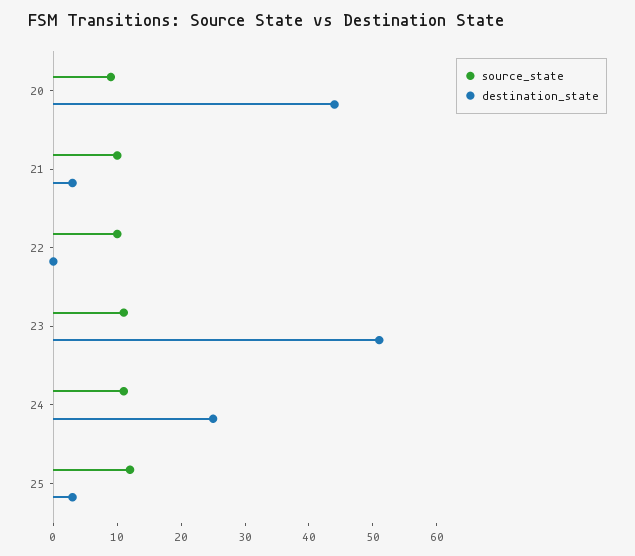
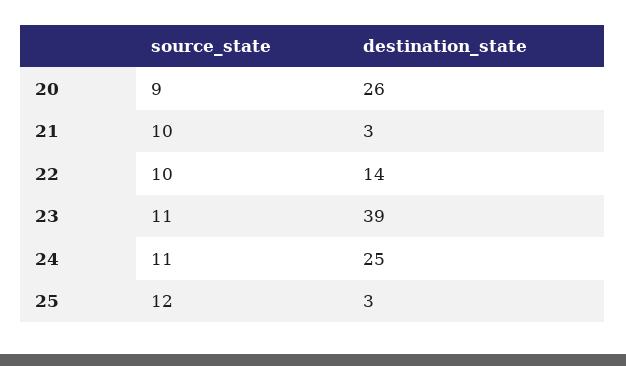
destination_state, 20: 45 -> 26
destination_state, 22: 0 -> 14
destination_state, 23: 50 -> 39

